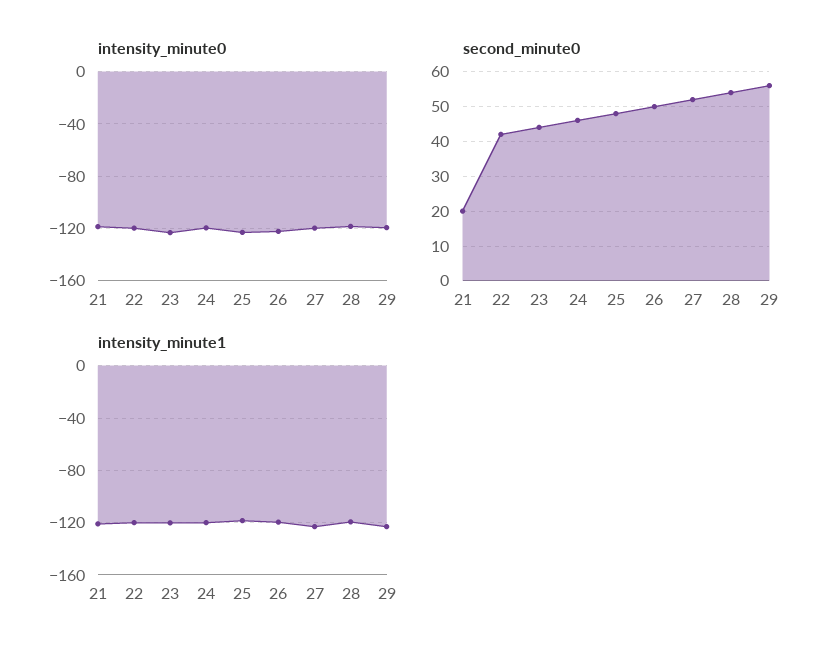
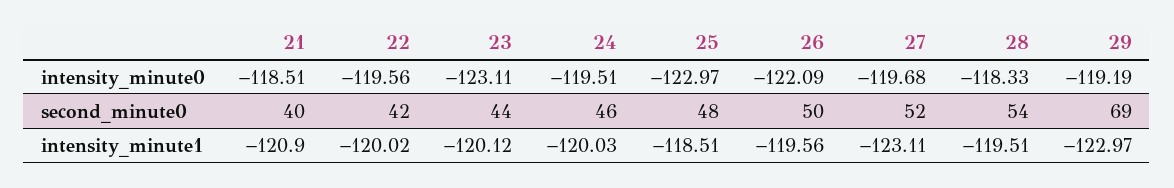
second_minute0, 21: 20 -> 40
second_minute0, 29: 55 -> 69

